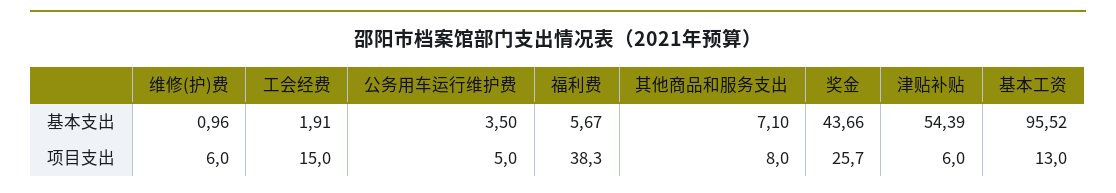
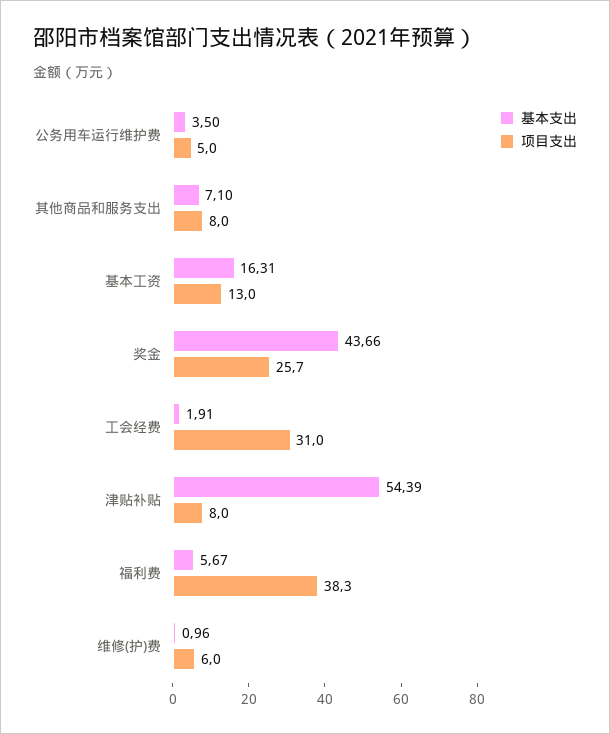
基本支出, 基本工资: 95.52 -> 16.31
项目支出, 工会经费: 15 -> 31
项目支出, 津贴补贴: 6 -> 8

